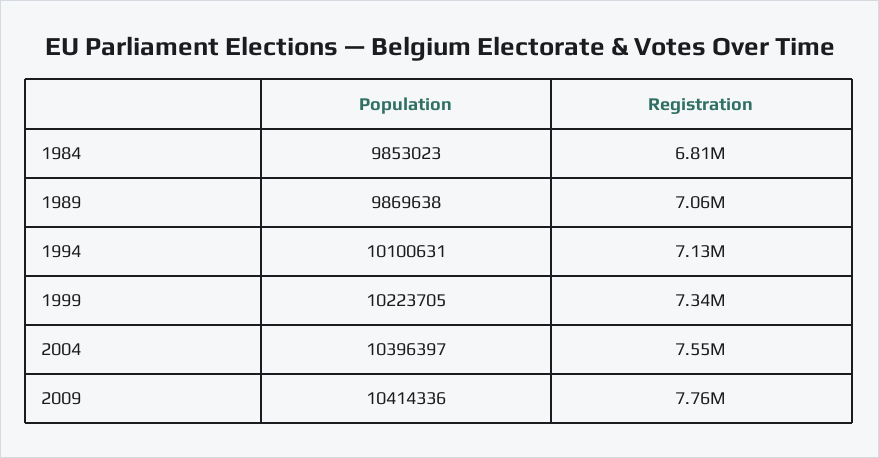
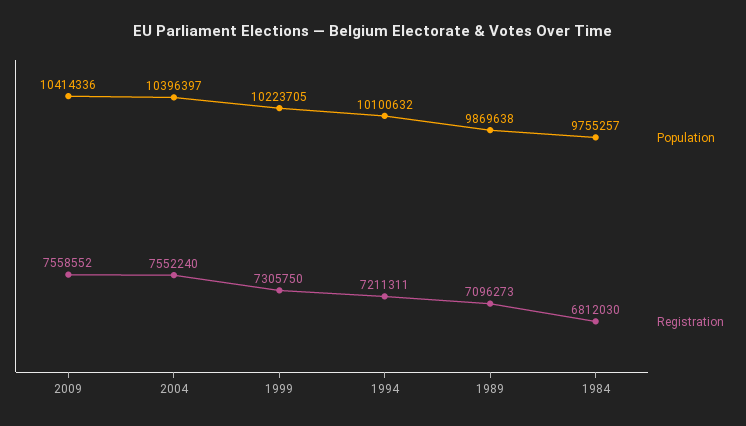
Population, 1984: 9853023 -> 9755257
Registration, 1989: 7060000 -> 7096273
Population, 1994: 10100631 -> 10100632
Registration, 1994: 7130000 -> 7211311
Registration, 1999: 7340000 -> 7305750
Registration, 2009: 7760000 -> 7558552

